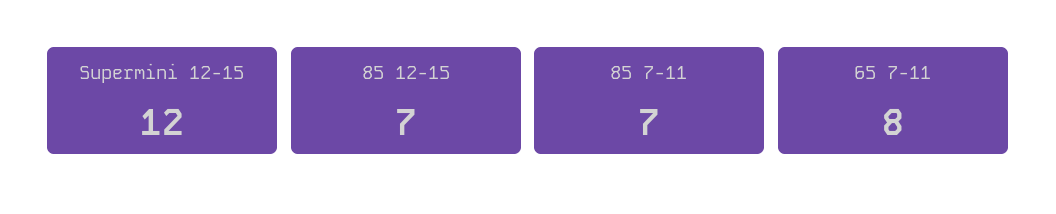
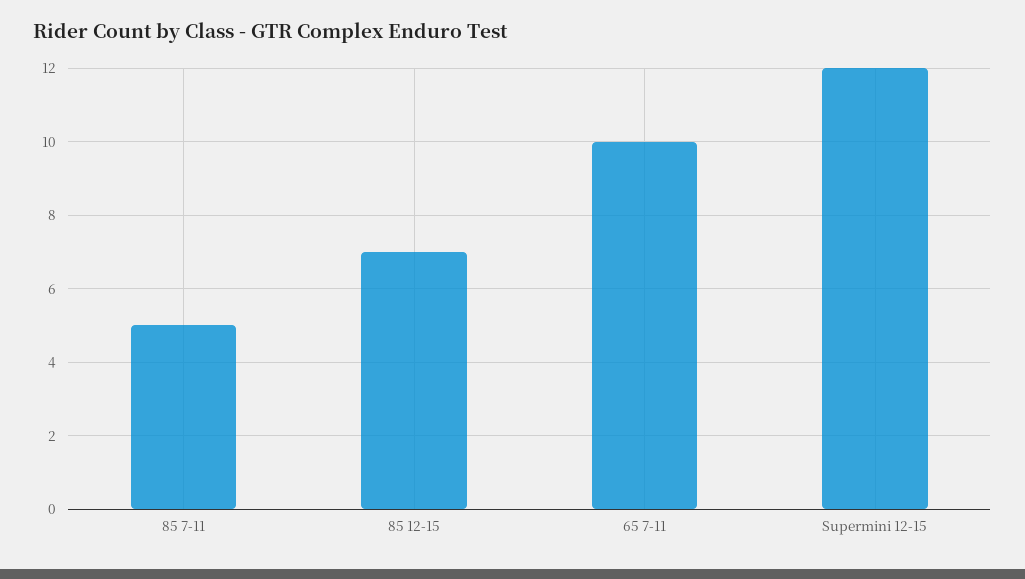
85 7-11: 7 -> 5
65 7-11: 8 -> 10

